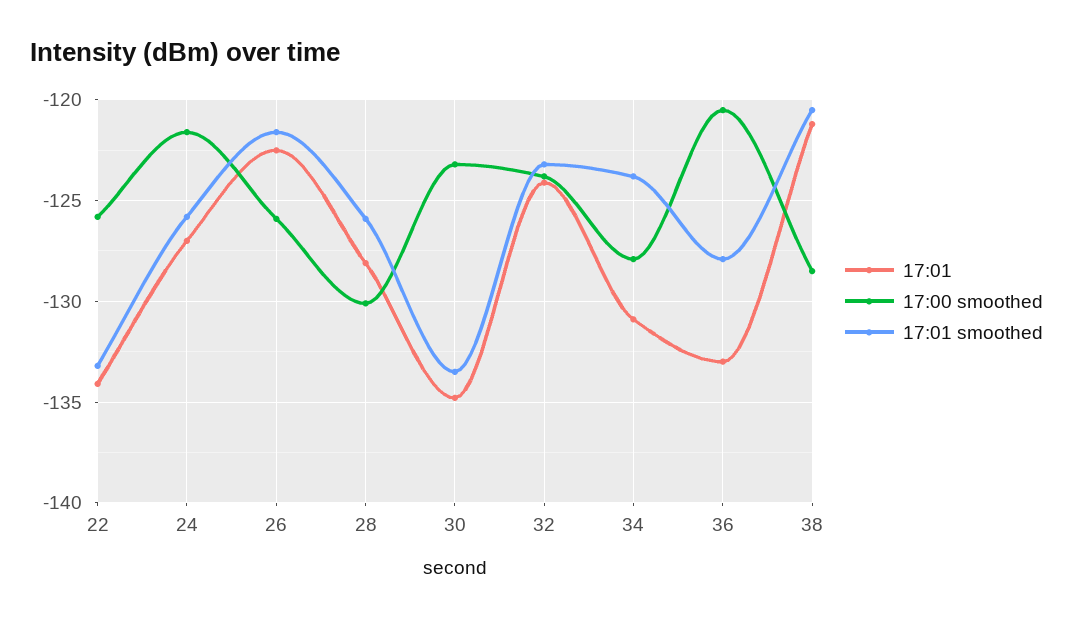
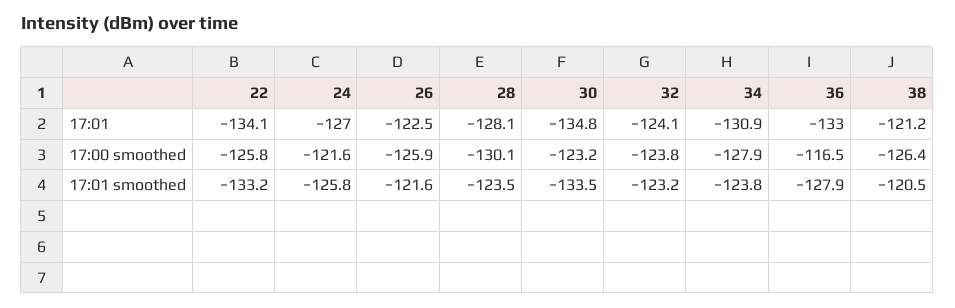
17:01 smoothed, 28: -126 -> -123.5
17:00 smoothed, 36: -120.5 -> -116.5
17:00 smoothed, 38: -128.5 -> -126.4

